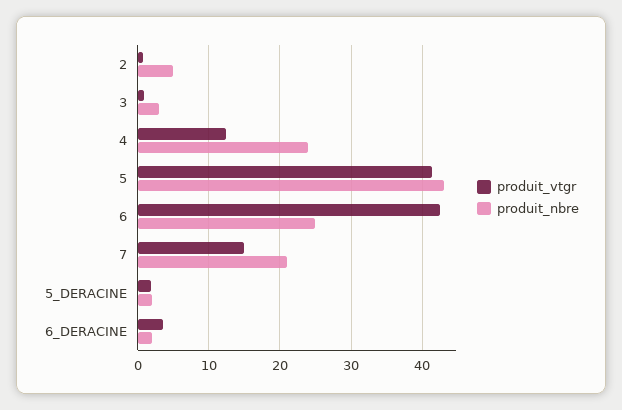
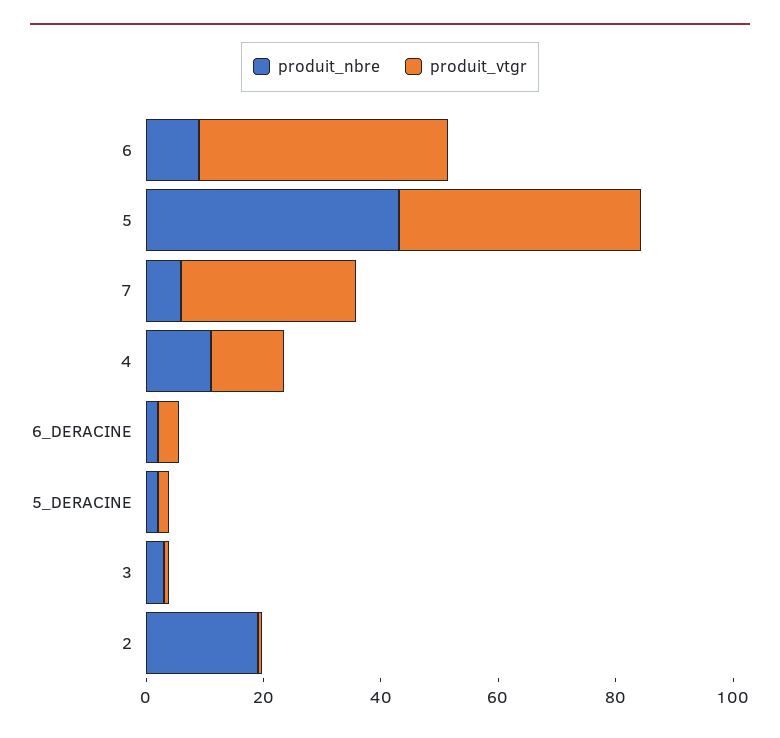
produit_nbre, 2: 5 -> 20
produit_nbre, 4: 24 -> 10
produit_nbre, 6: 25 -> 10
produit_vtgr, 7: 15 -> 30
produit_nbre, 7: 21 -> 5

